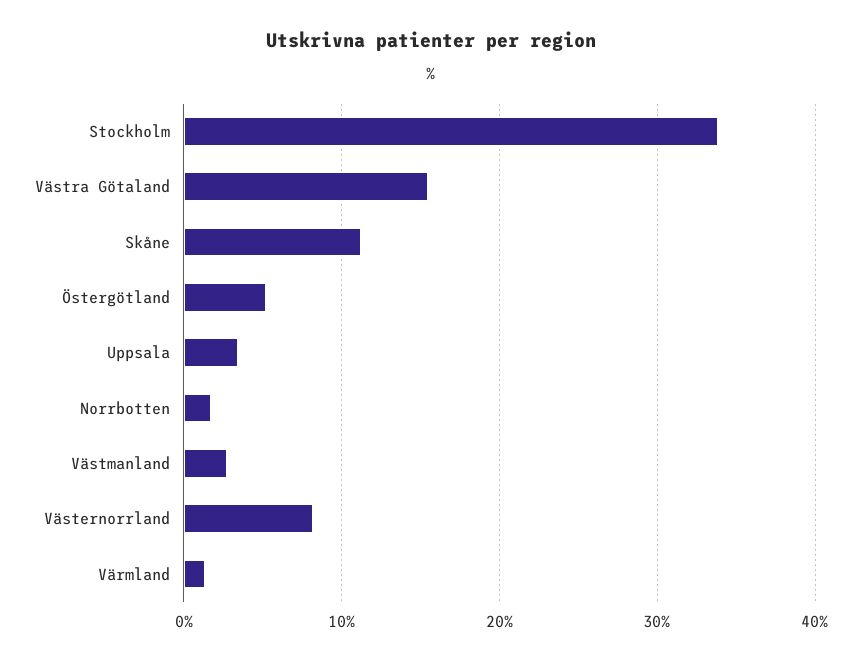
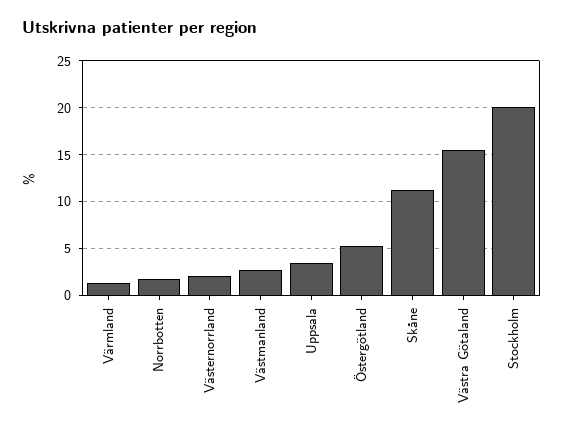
Stockholm: 34 -> 20
Västernorrland: 8 -> 2

